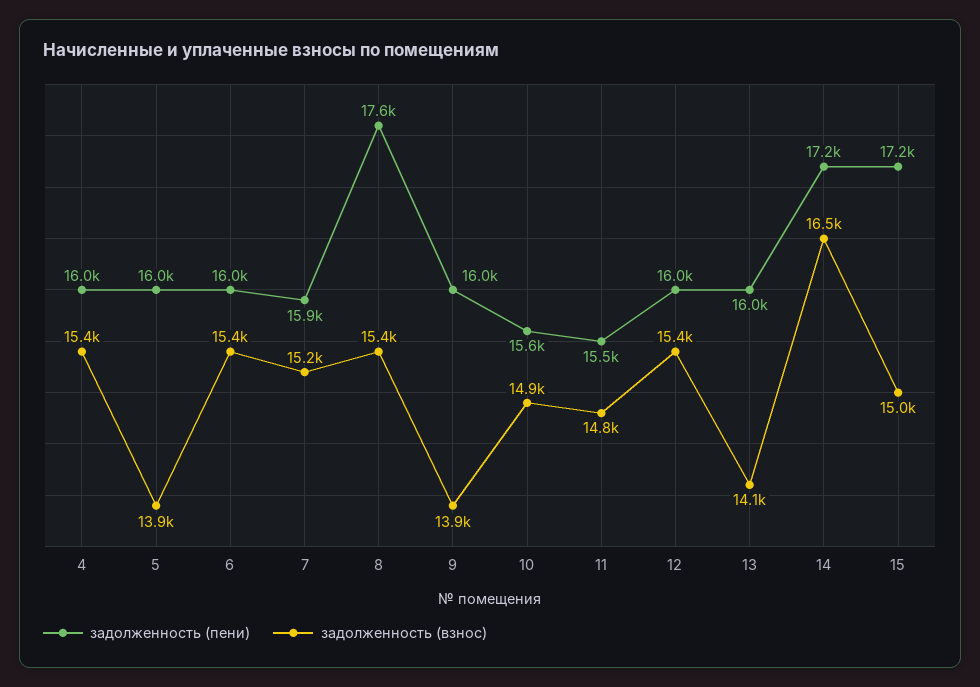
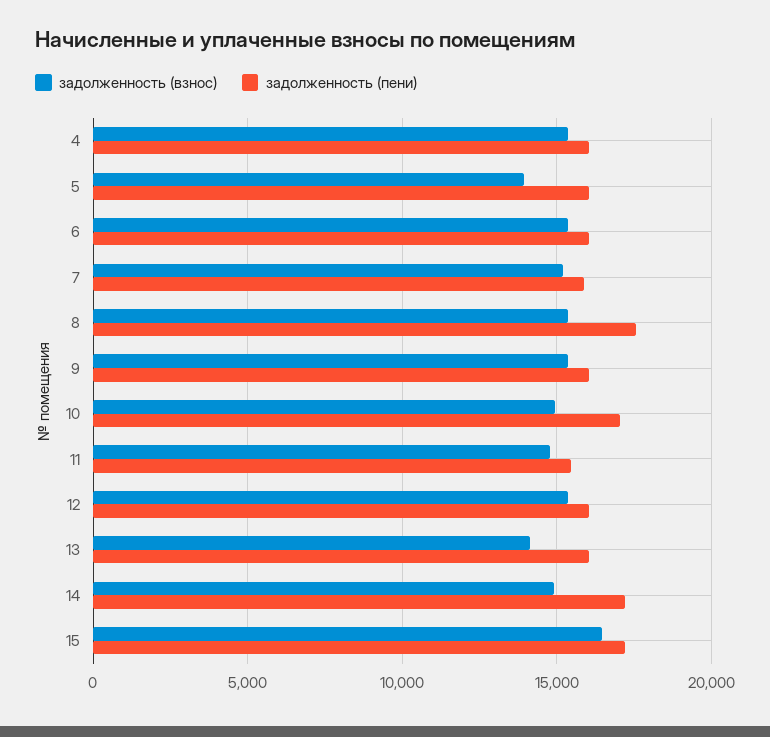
задолженность (взнос), 9: 13900 -> 15500
задолженность (пени), 10: 15600 -> 17000
задолженность (взнос), 14: 16500 -> 15000
задолженность (взнос), 15: 15000 -> 16500

